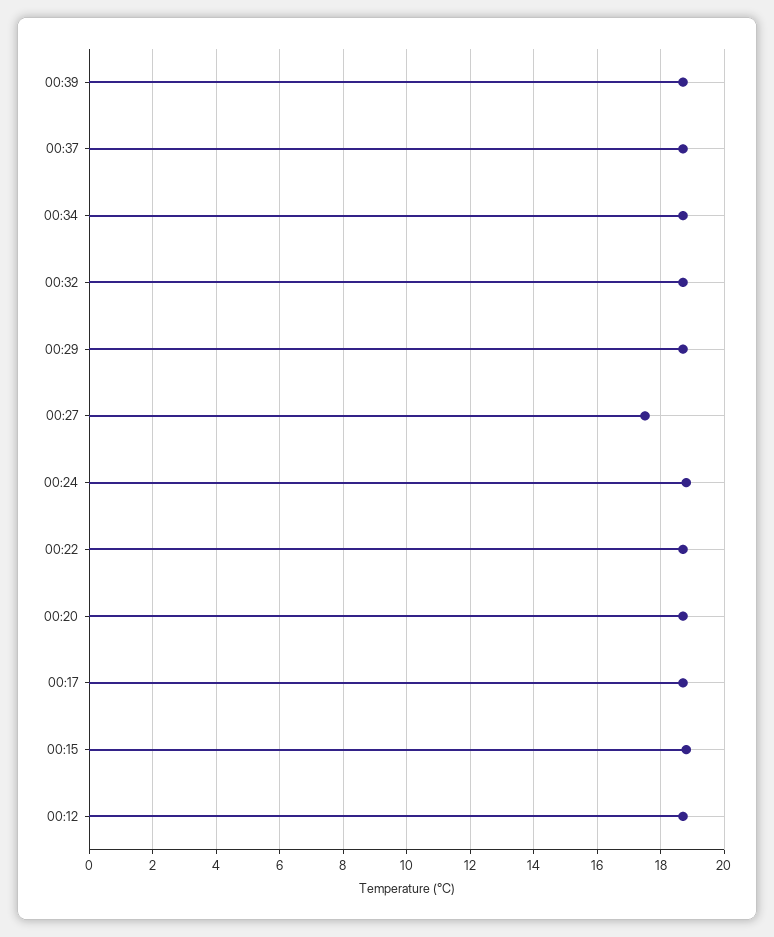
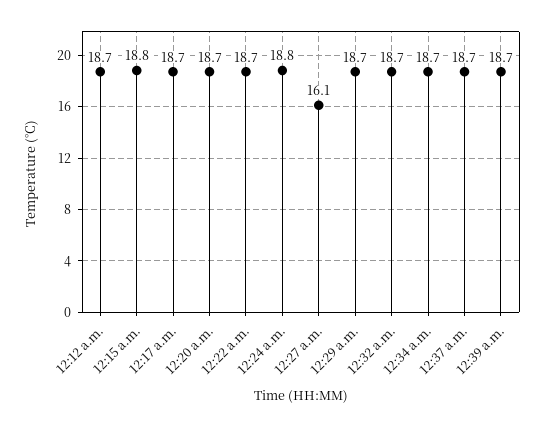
00:27: 17.5 -> 16.1

